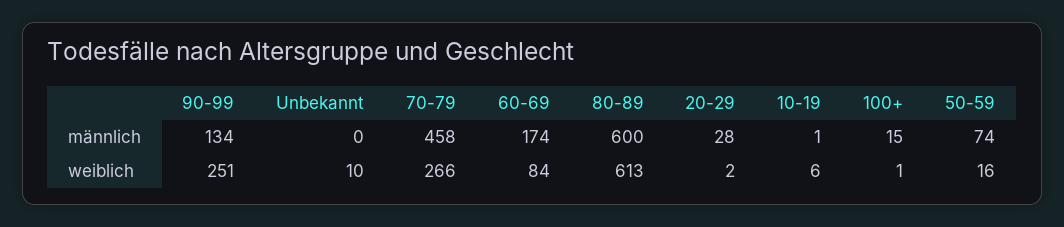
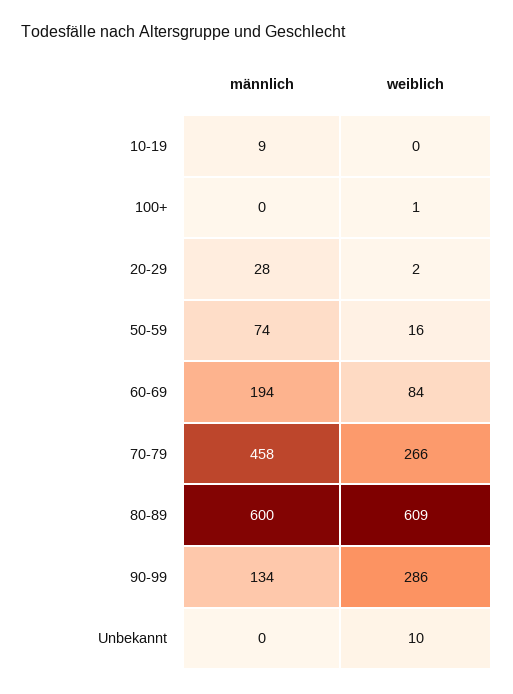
60-69, männlich: 174 -> 194
10-19, männlich: 1 -> 9
100+, männlich: 15 -> 0
90-99, weiblich: 251 -> 286
80-89, weiblich: 613 -> 609
10-19, weiblich: 6 -> 0

